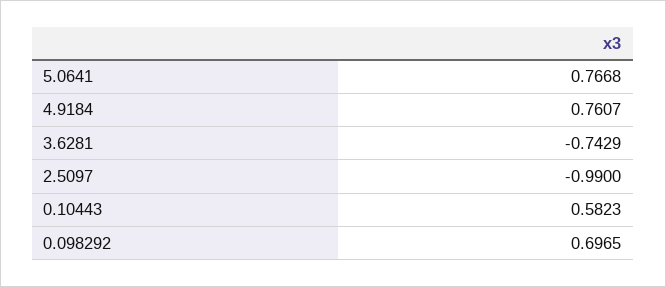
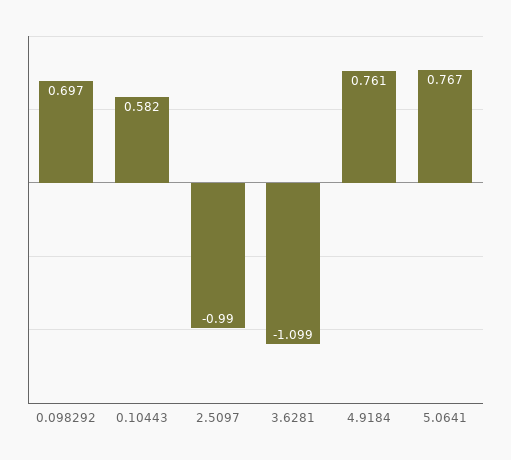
3.6281: -0.7429 -> -1.099

